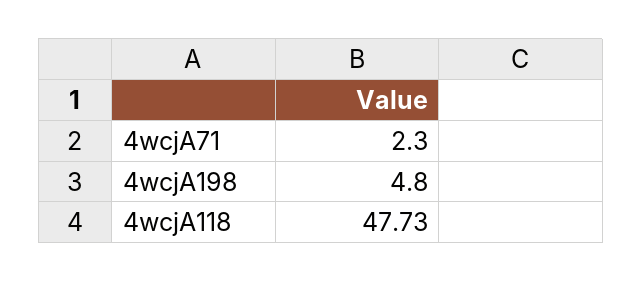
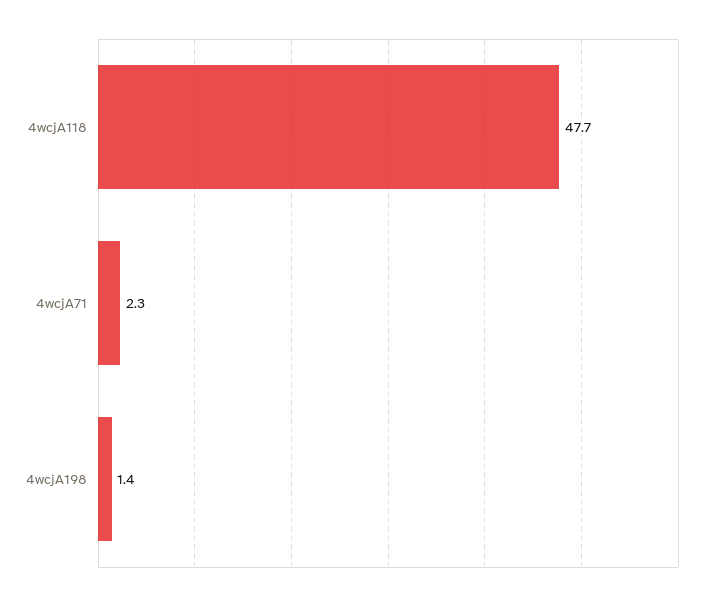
4wcjA198: 4.8 -> 1.4

